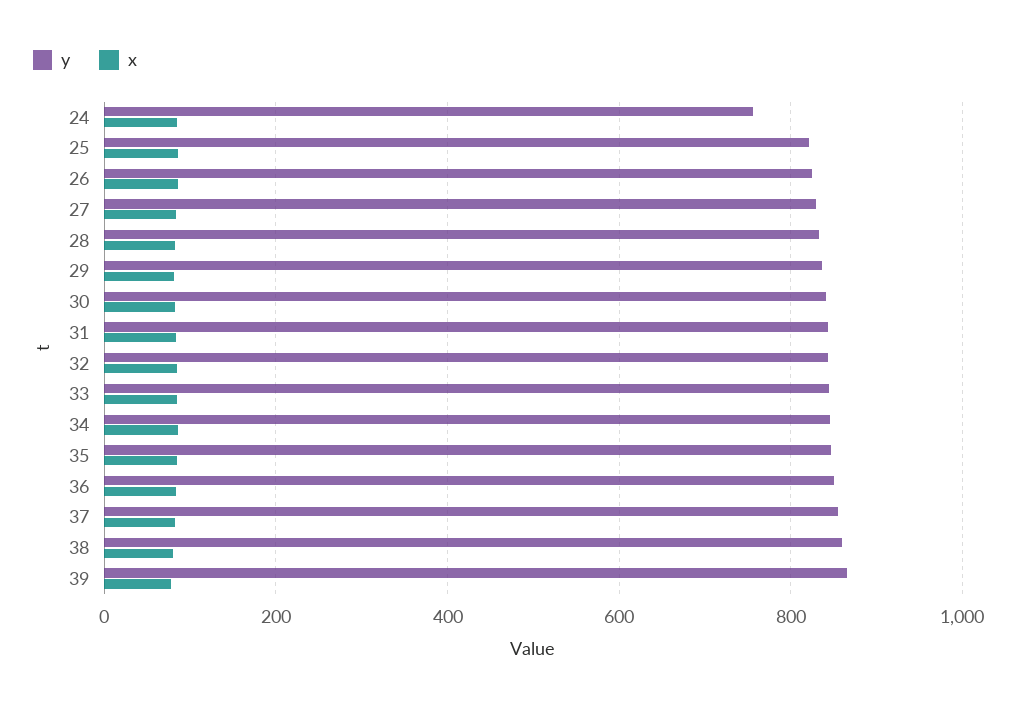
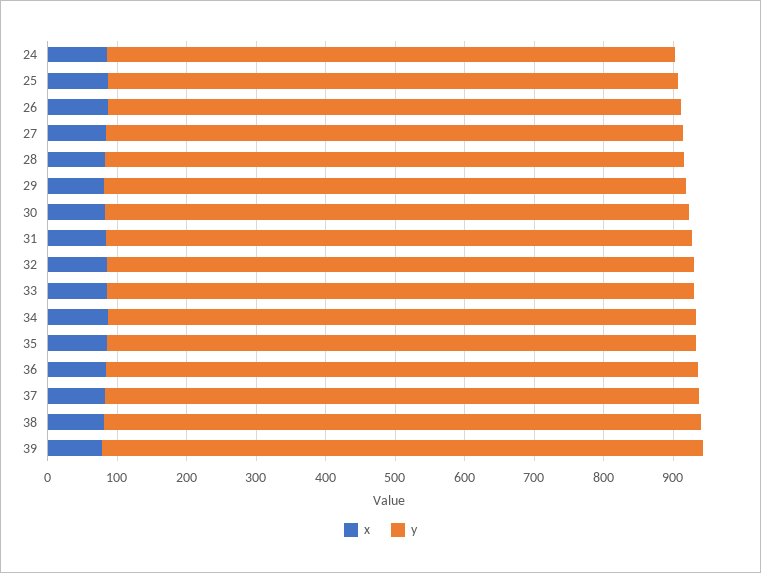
y, 24: 760 -> 820

